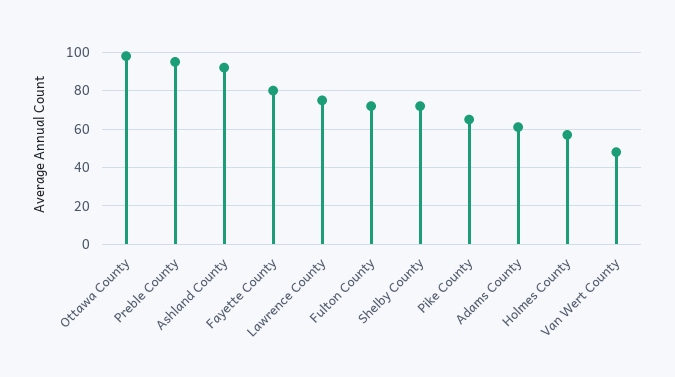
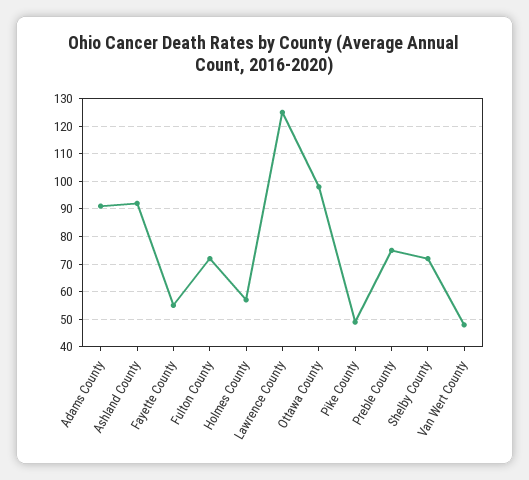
Preble County: 95 -> 75
Fayette County: 80 -> 55
Lawrence County: 75 -> 125
Pike County: 65 -> 50
Adams County: 60 -> 90

